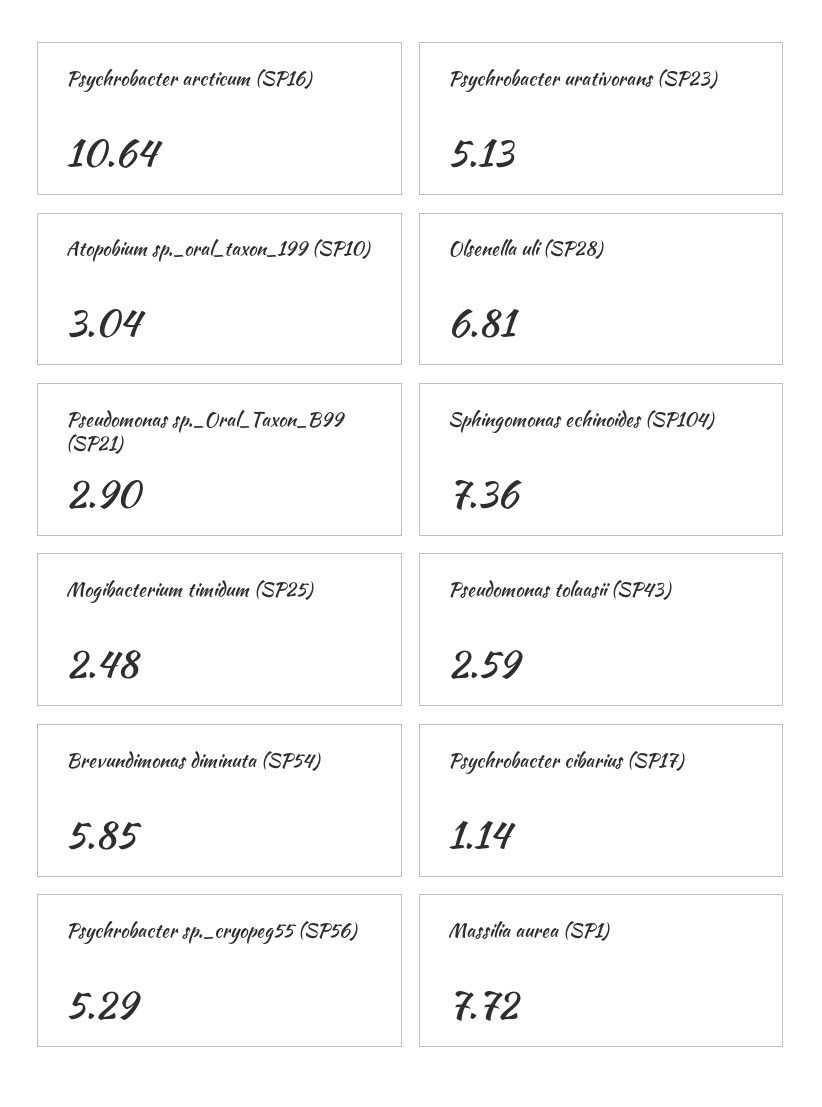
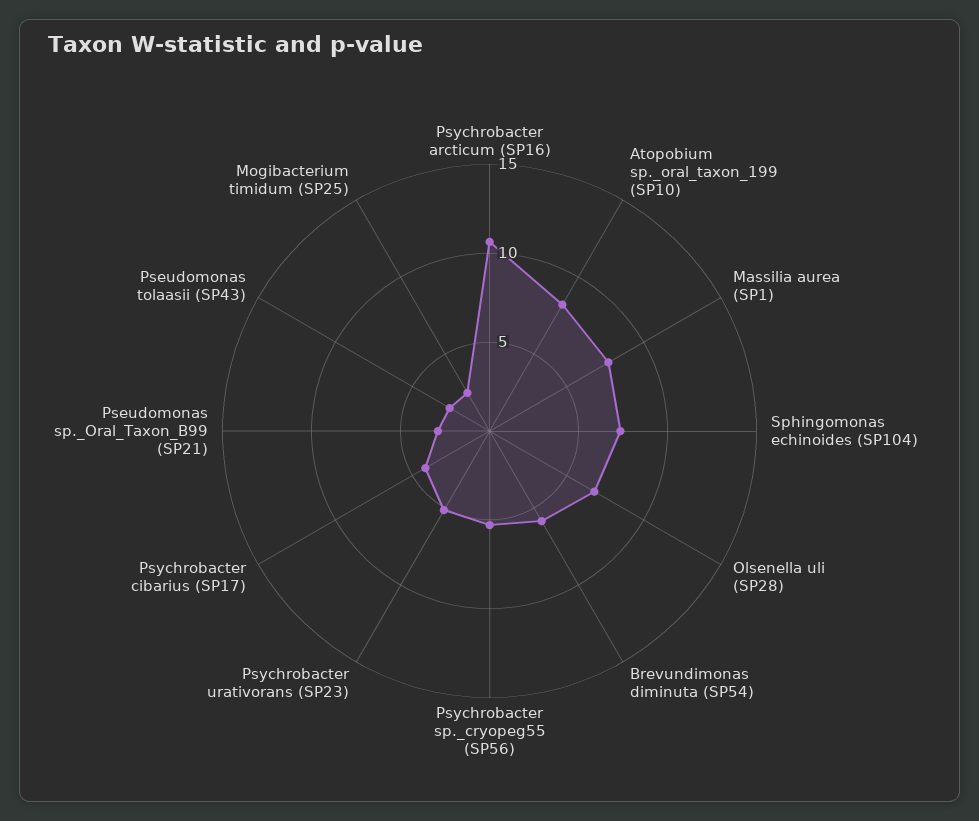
Atopobium sp._oral_taxon_199 (SP10): 3.04 -> 8
Psychrobacter cibarius (SP17): 1.14 -> 4

